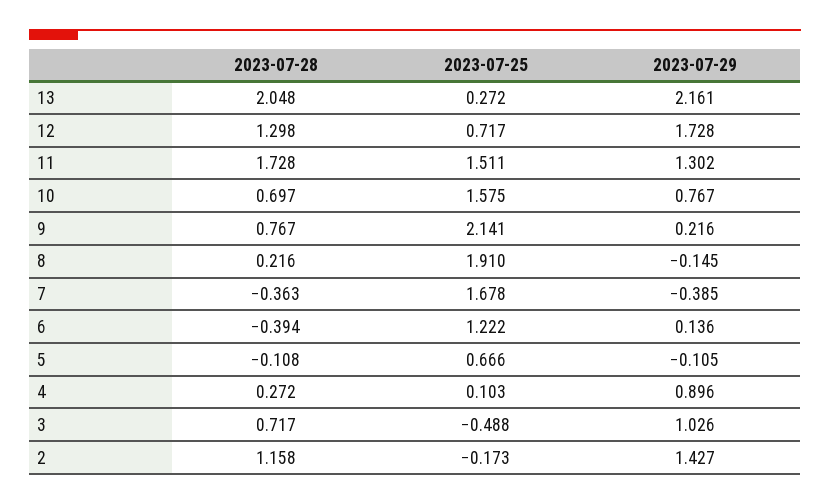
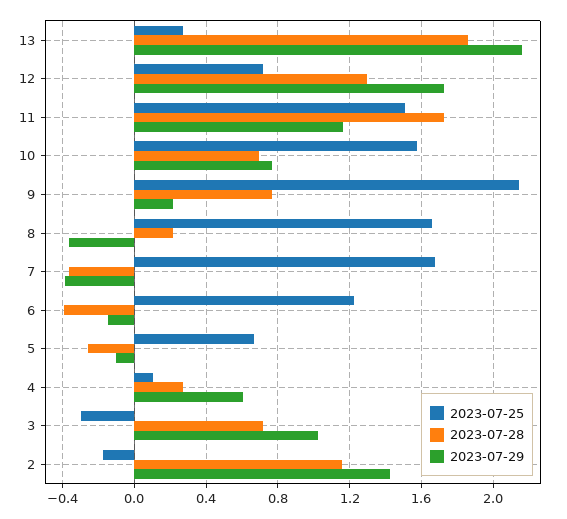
2023-07-28, 13: 2.048 -> 1.85
2023-07-29, 11: 1.302 -> 1.15
2023-07-25, 8: 1.91 -> 1.65
2023-07-29, 8: -0.145 -> -0.35
2023-07-29, 6: 0.136 -> -0.15
2023-07-28, 5: -0.108 -> -0.25
2023-07-29, 4: 0.896 -> 0.6
2023-07-25, 3: -0.488 -> -0.3

